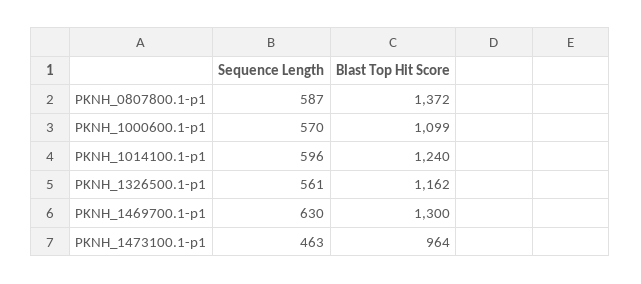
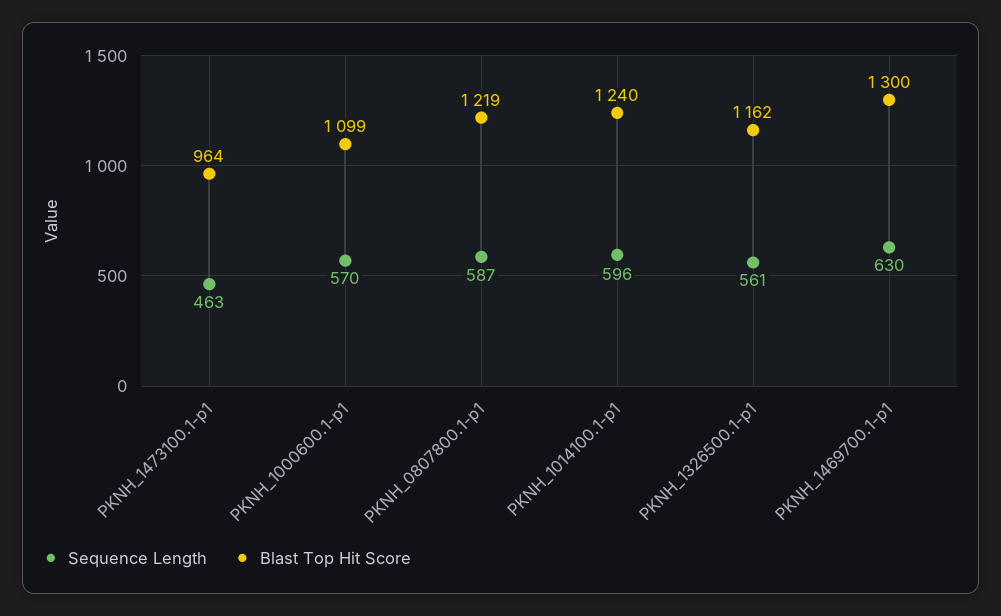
Blast Top Hit Score, PKNH_0807800.1-p1: 1372 -> 1219

